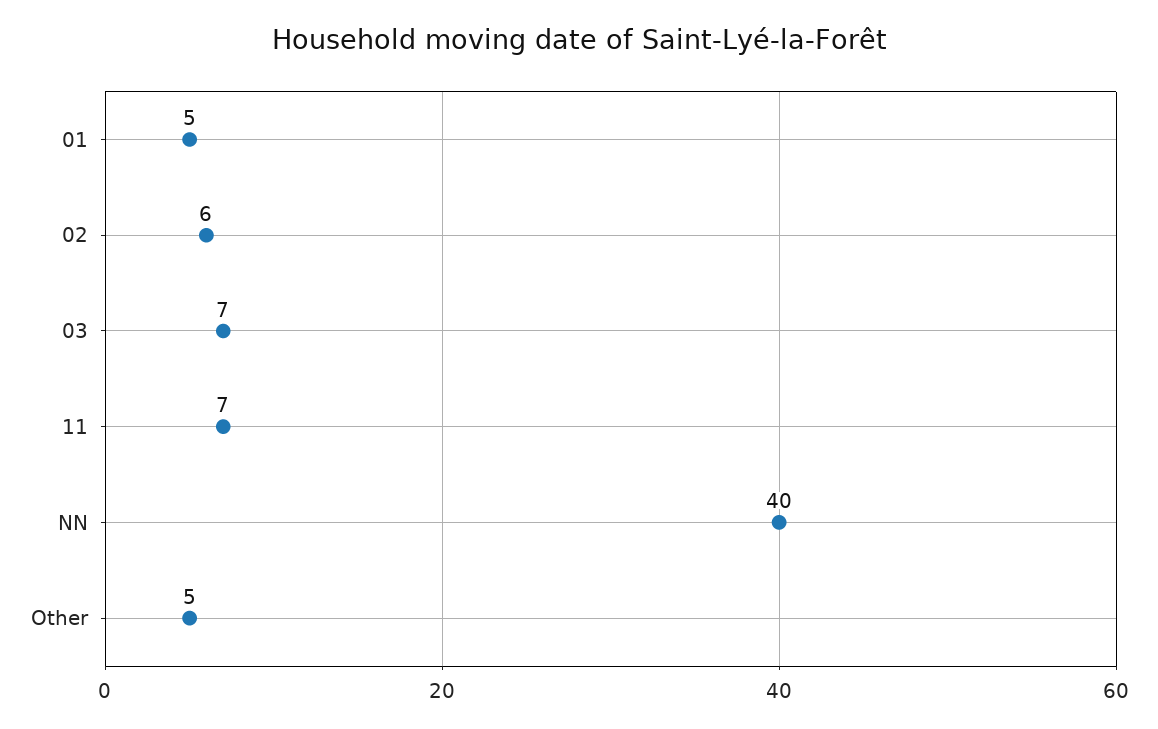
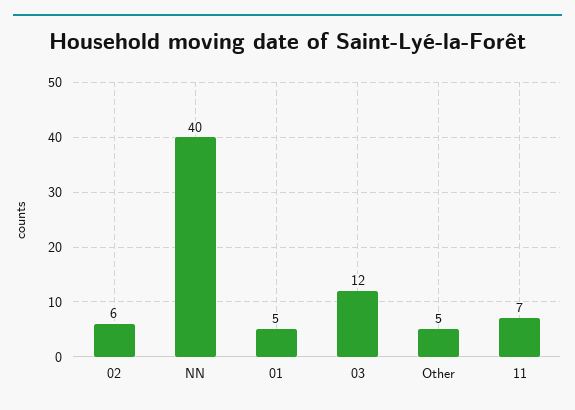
03: 7 -> 12

